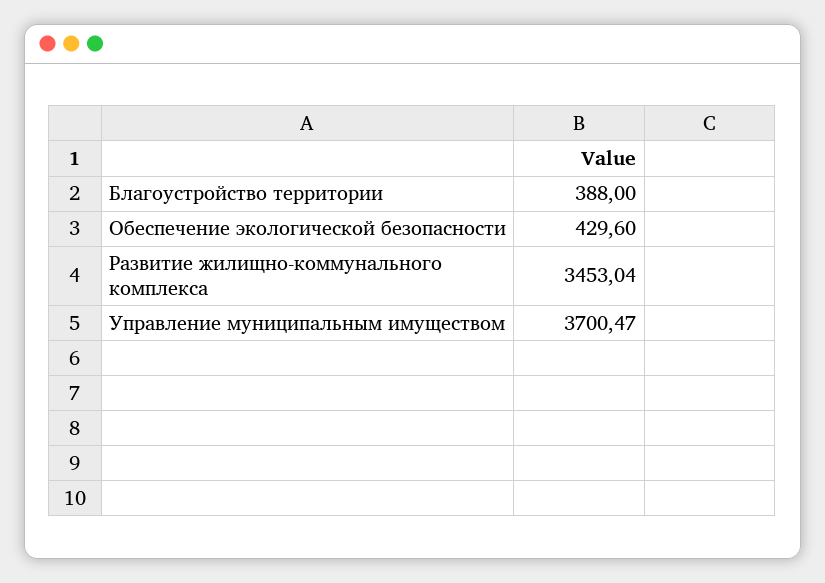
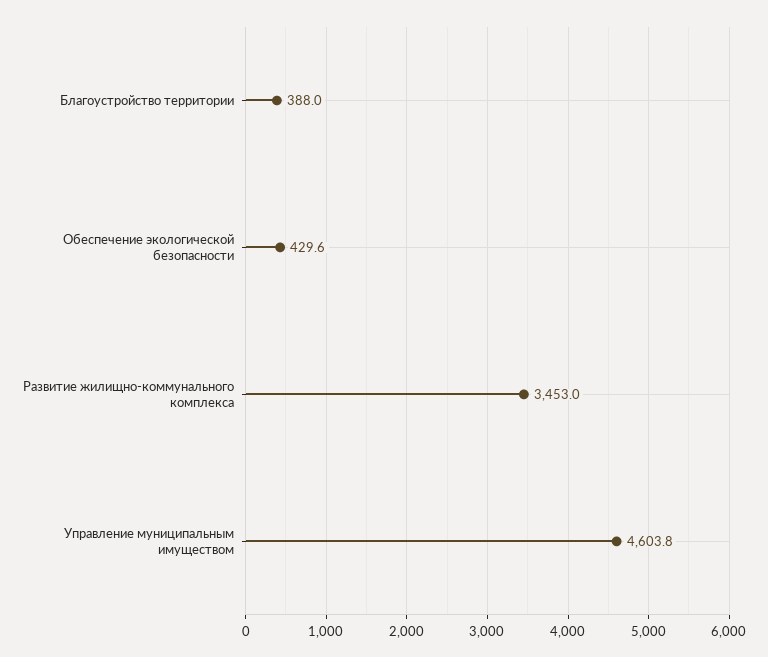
Управление муниципальным имуществом: 3700.47 -> 4603.8

